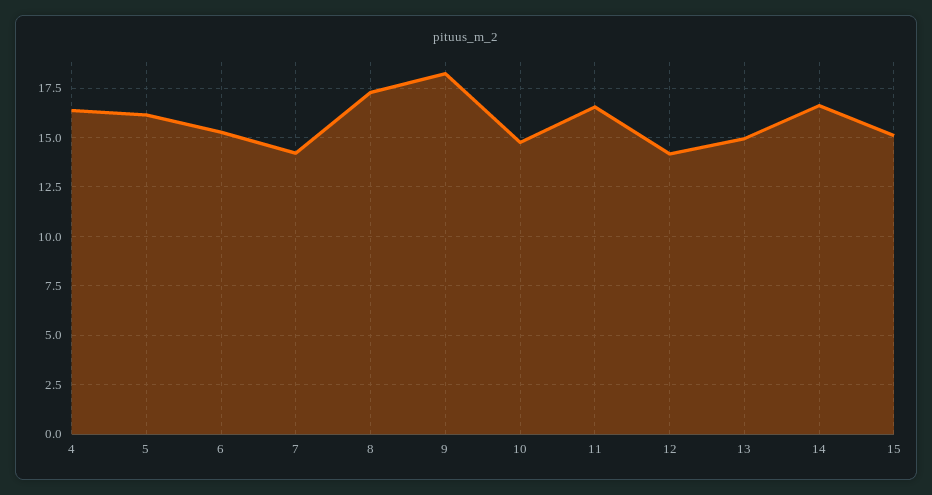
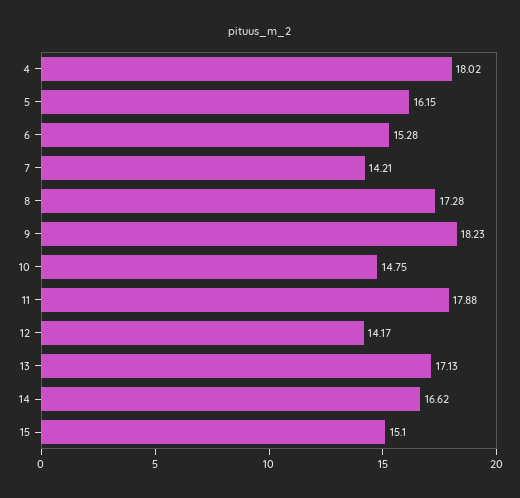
4: 16.5 -> 18.02
11: 16.5 -> 17.88
13: 15 -> 17.13

